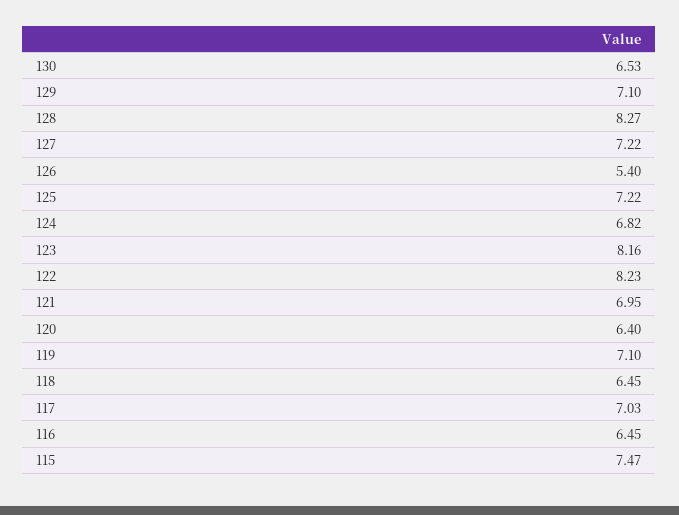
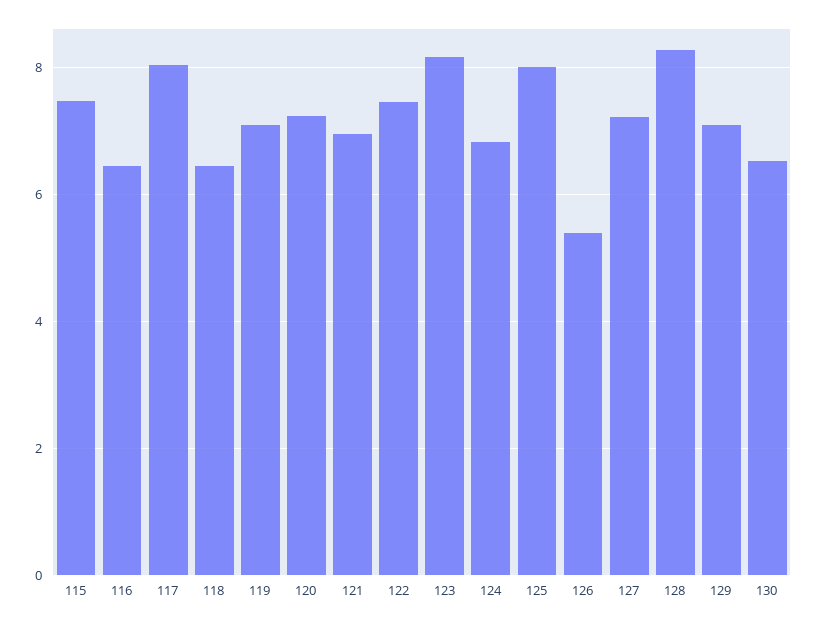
125: 7.22 -> 8
122: 8.23 -> 7.4
120: 6.4 -> 7.2
117: 7.03 -> 8

